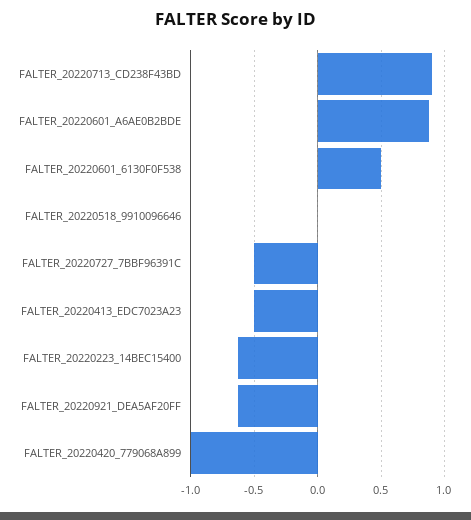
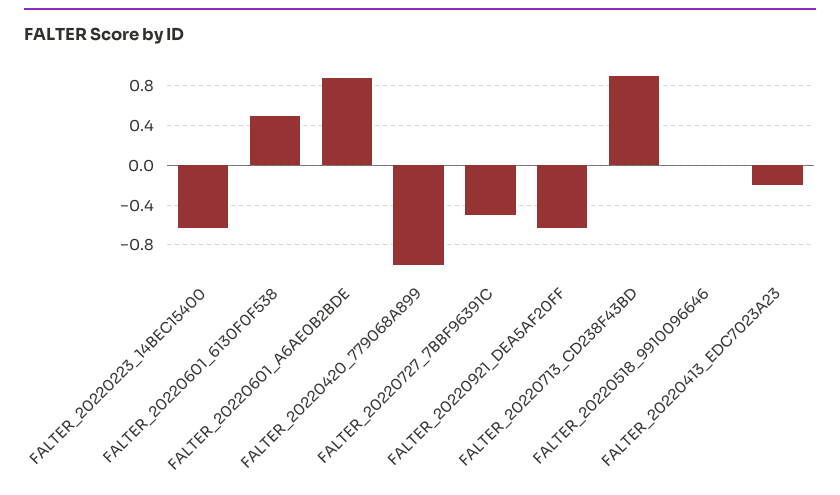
FALTER_20220413_EDC7023A23: -0.5 -> -0.2

